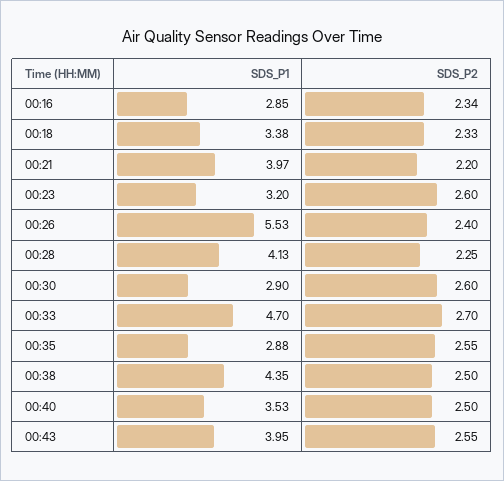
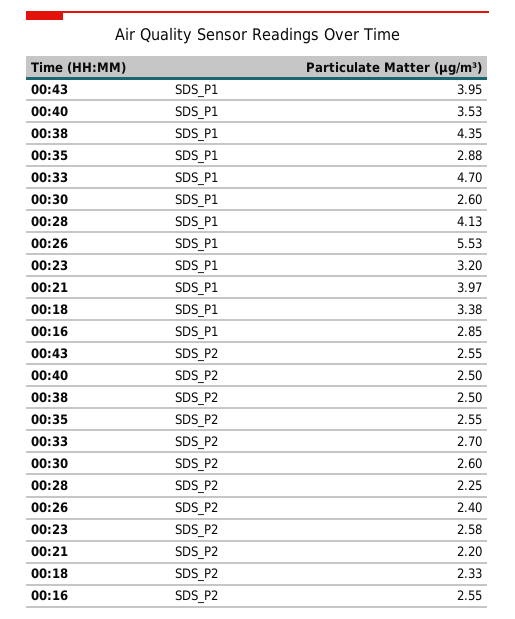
SDS_P2, 00:16: 2.34 -> 2.55
SDS_P2, 00:23: 2.6 -> 2.58
SDS_P1, 00:30: 2.9 -> 2.6

